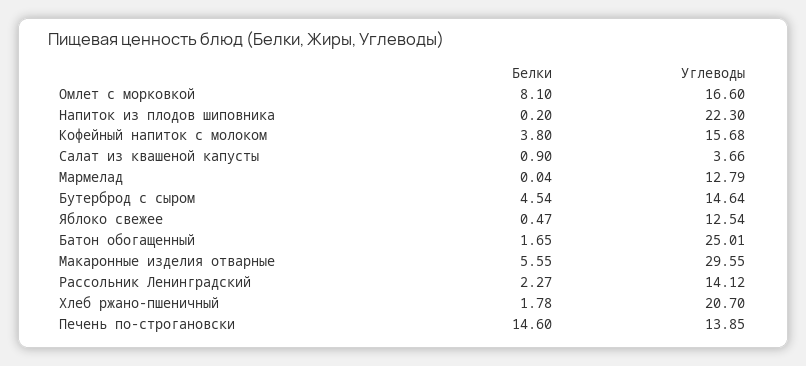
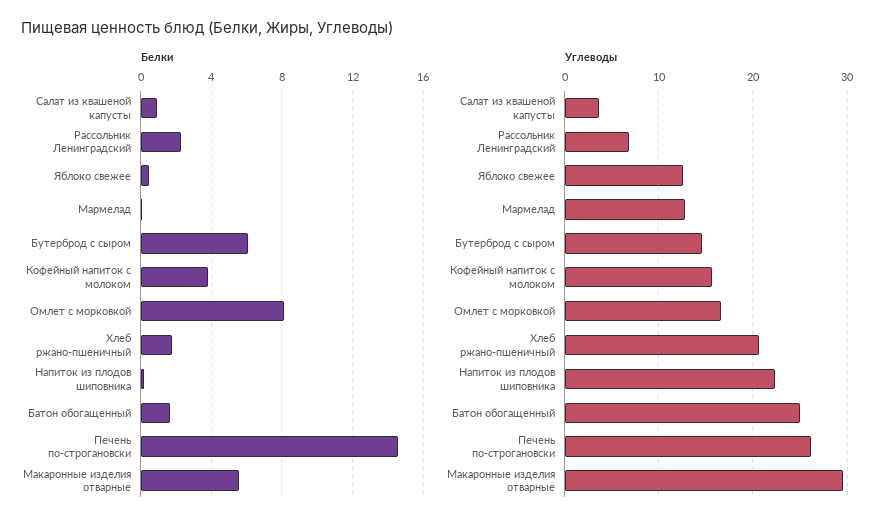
Белки, Бутерброд с сыром: 4.54 -> 6
Углеводы, Рассольник Ленинградский: 14.12 -> 7
Углеводы, Печень по-строгановски: 13.85 -> 26

